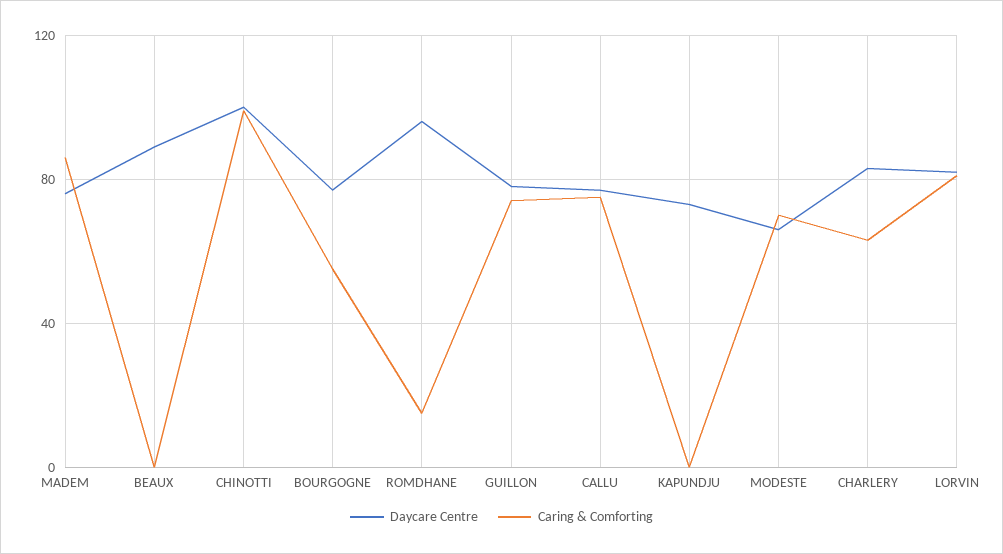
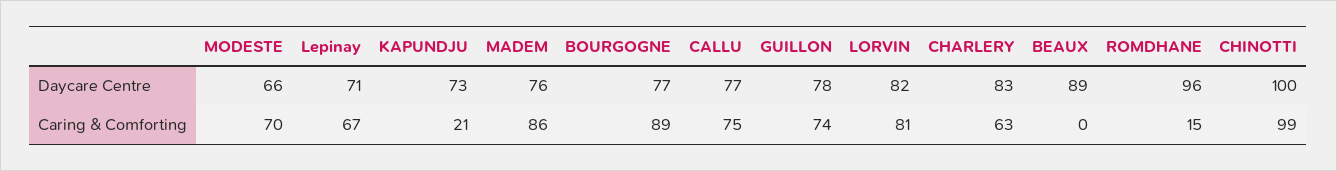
Caring & Comforting, BOURGOGNE: 55 -> 89
Caring & Comforting, KAPUNDJU: 0 -> 21
Daycare Centre, Lepinay: none -> 71
Caring & Comforting, Lepinay: none -> 67

